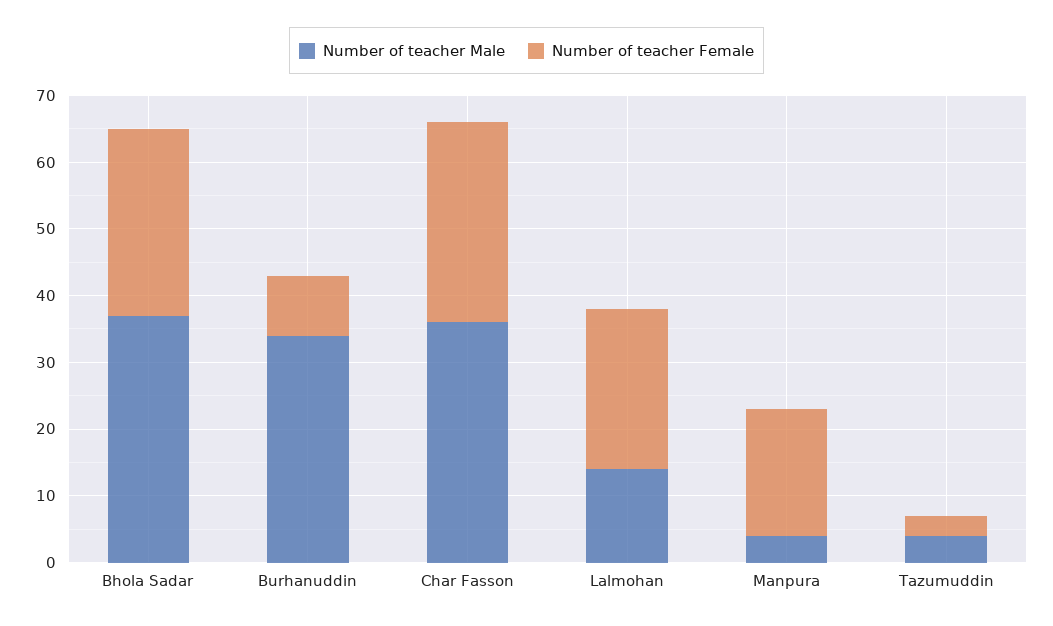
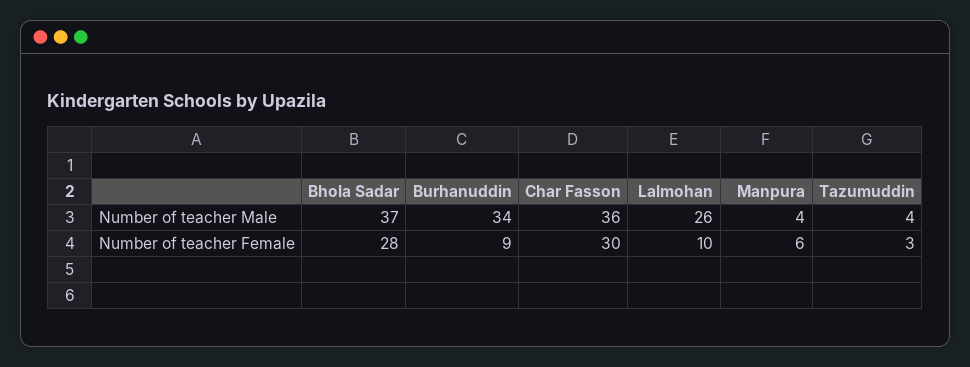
Number of teacher Male, Lalmohan: 15 -> 26
Number of teacher Female, Lalmohan: 25 -> 10
Number of teacher Female, Manpura: 20 -> 6

